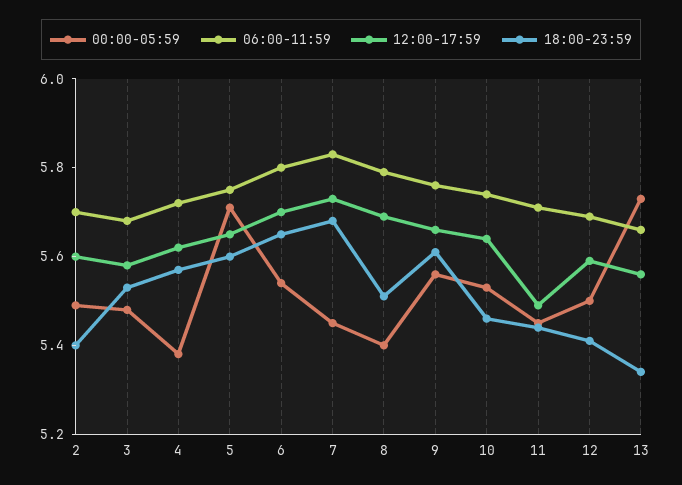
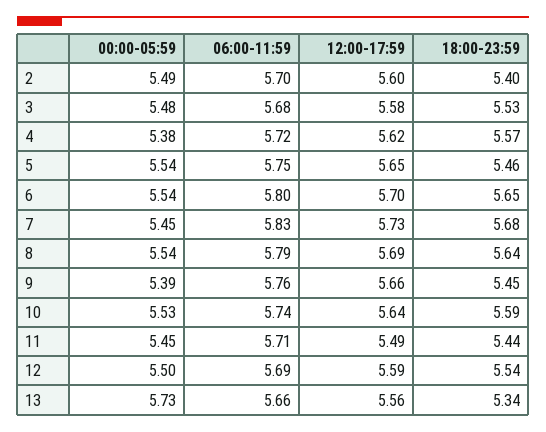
00:00-05:59, 5: 5.7 -> 5.54
18:00-23:59, 5: 5.6 -> 5.46
00:00-05:59, 8: 5.4 -> 5.54
18:00-23:59, 8: 5.5 -> 5.64
00:00-05:59, 9: 5.55 -> 5.39
18:00-23:59, 9: 5.6 -> 5.45
18:00-23:59, 10: 5.45 -> 5.59
18:00-23:59, 12: 5.4 -> 5.54

